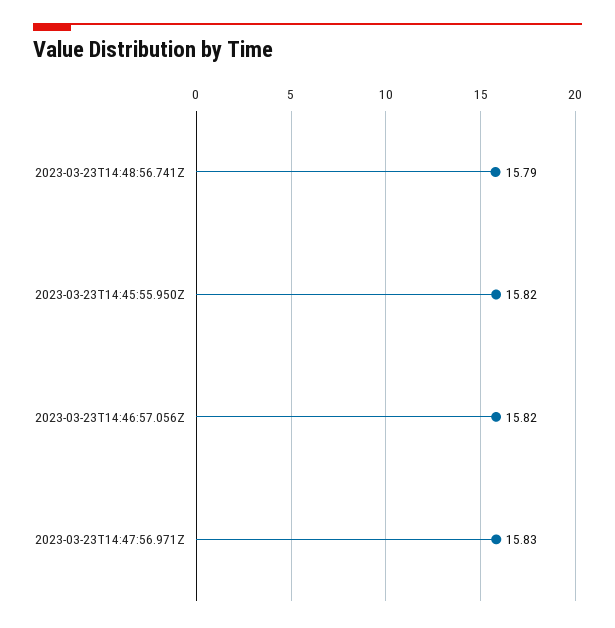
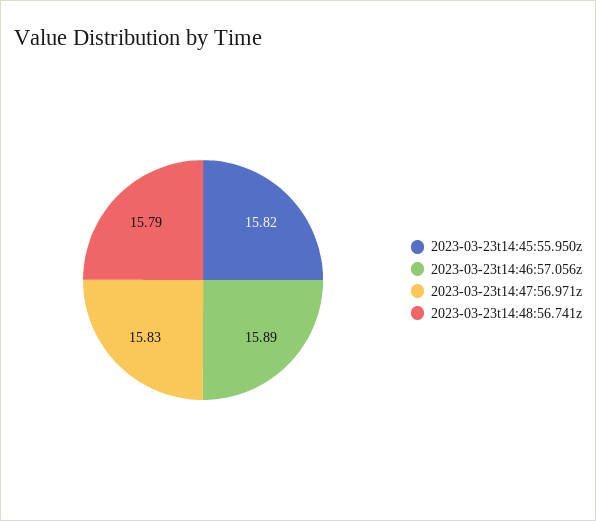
2023-03-23T14:46:57.056Z: 15.82 -> 15.89

